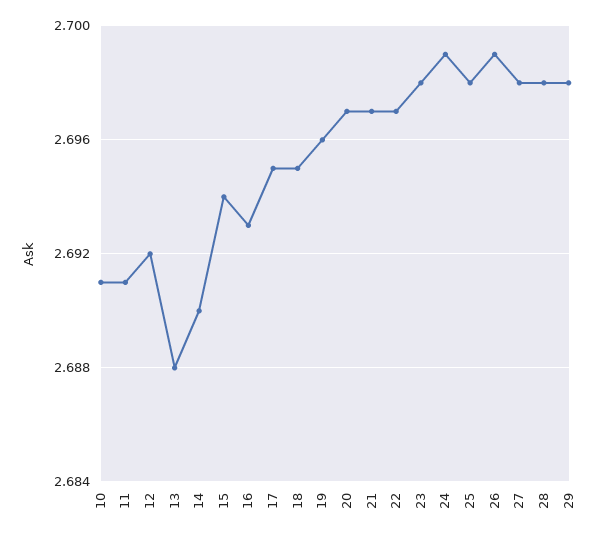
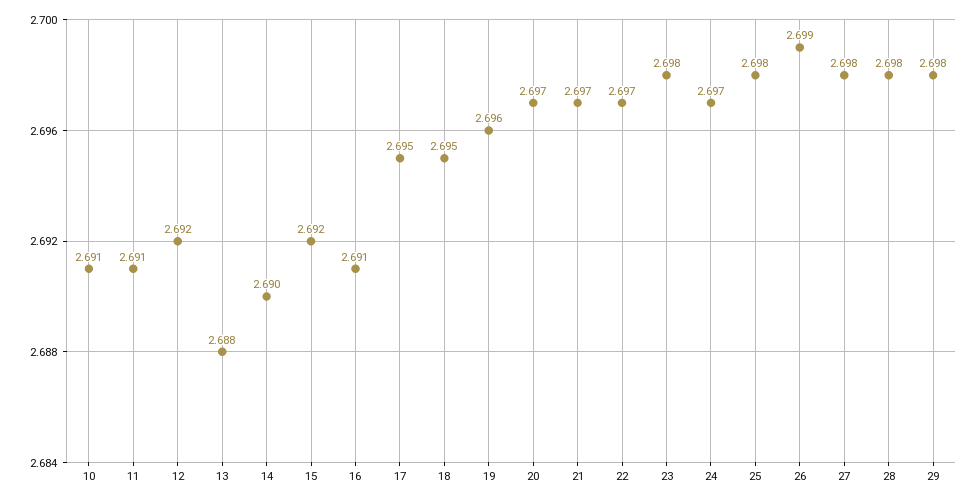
15: 2.694 -> 2.692
16: 2.693 -> 2.691
24: 2.699 -> 2.697

